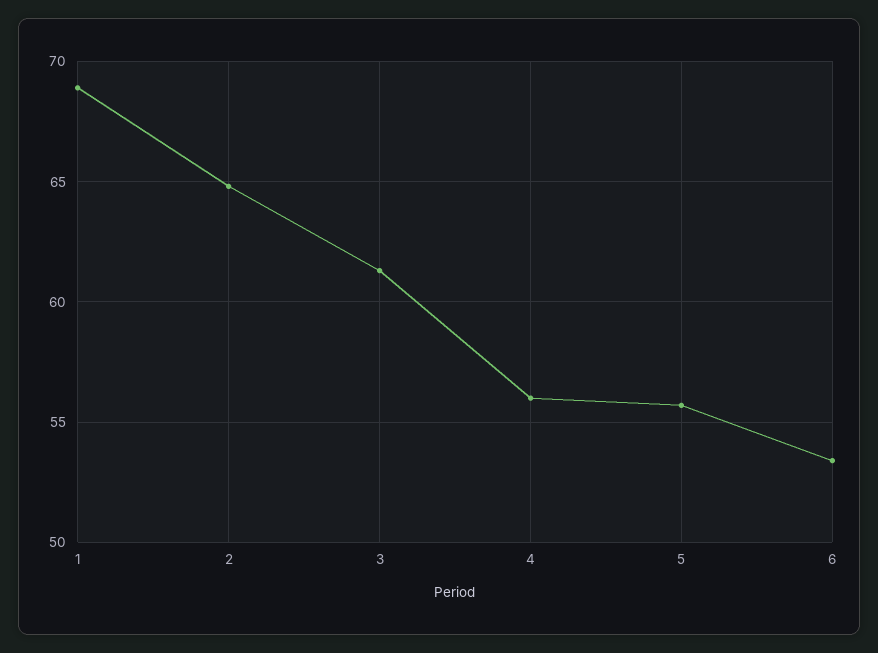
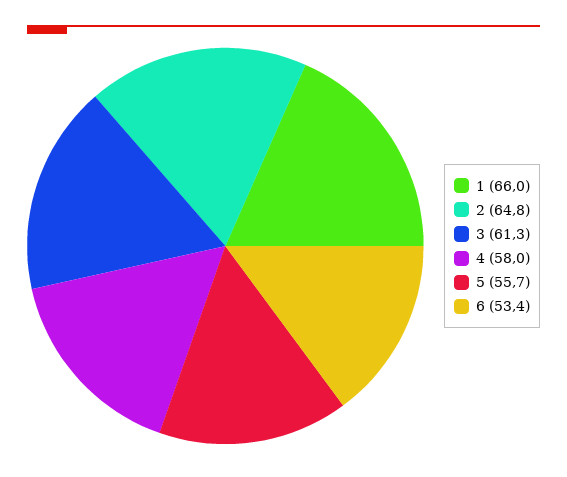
1: 69 -> 66
4: 56 -> 58

